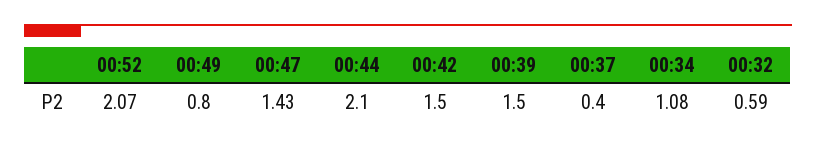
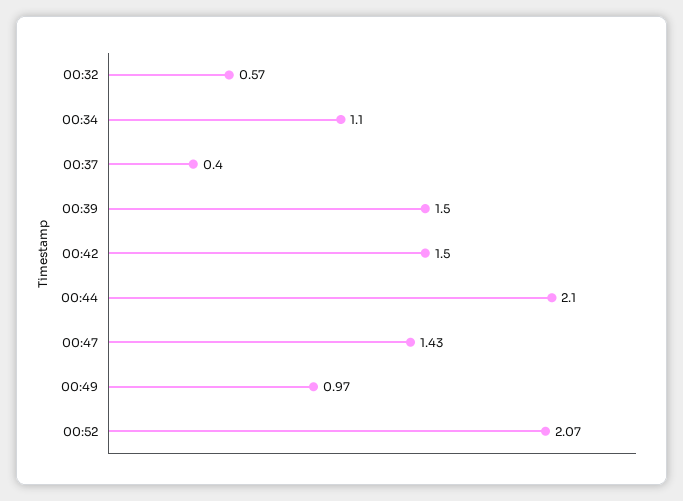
00:49: 0.8 -> 0.97
00:34: 1.08 -> 1.1
00:32: 0.59 -> 0.57

